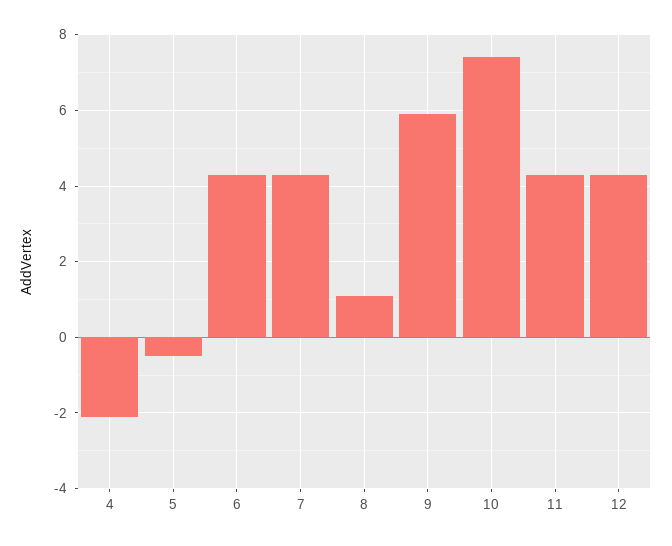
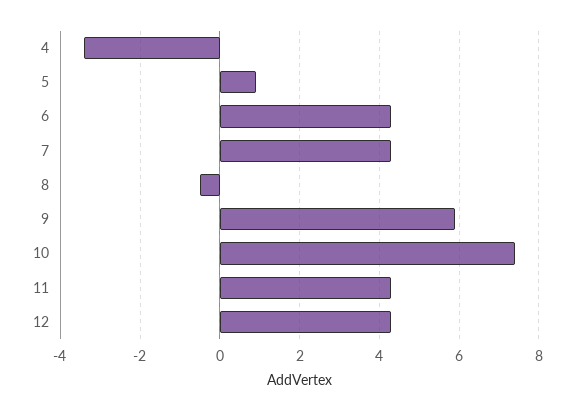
4: -2 -> -3.5
5: -0.5 -> 1
8: 1 -> -0.5

